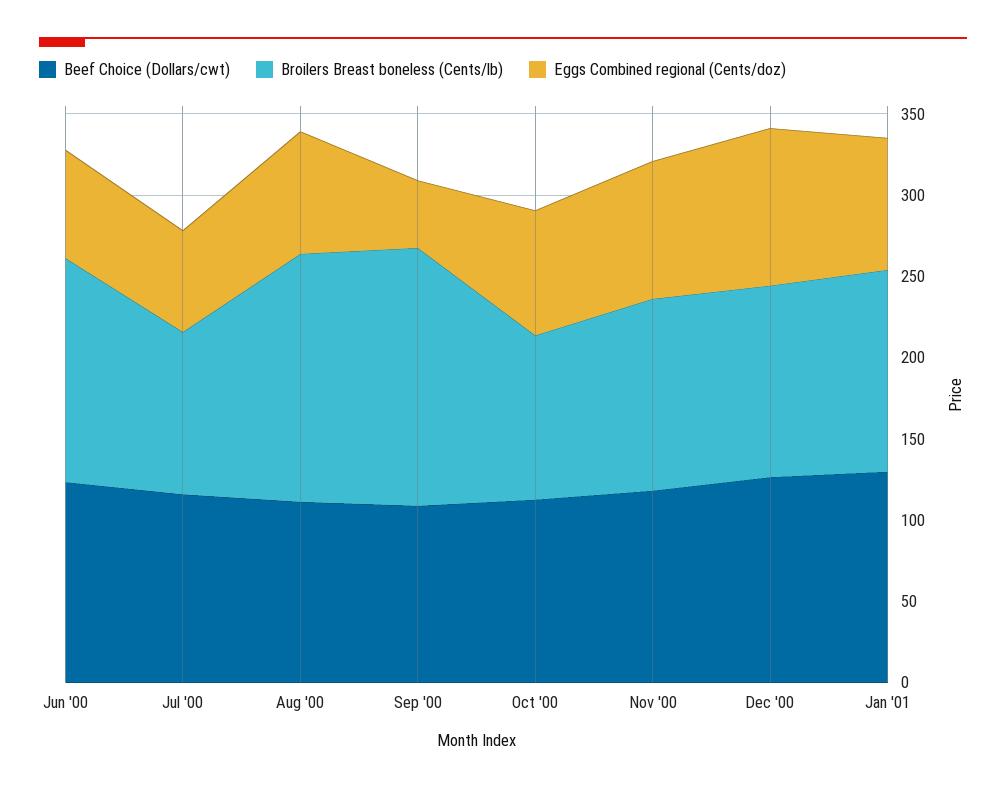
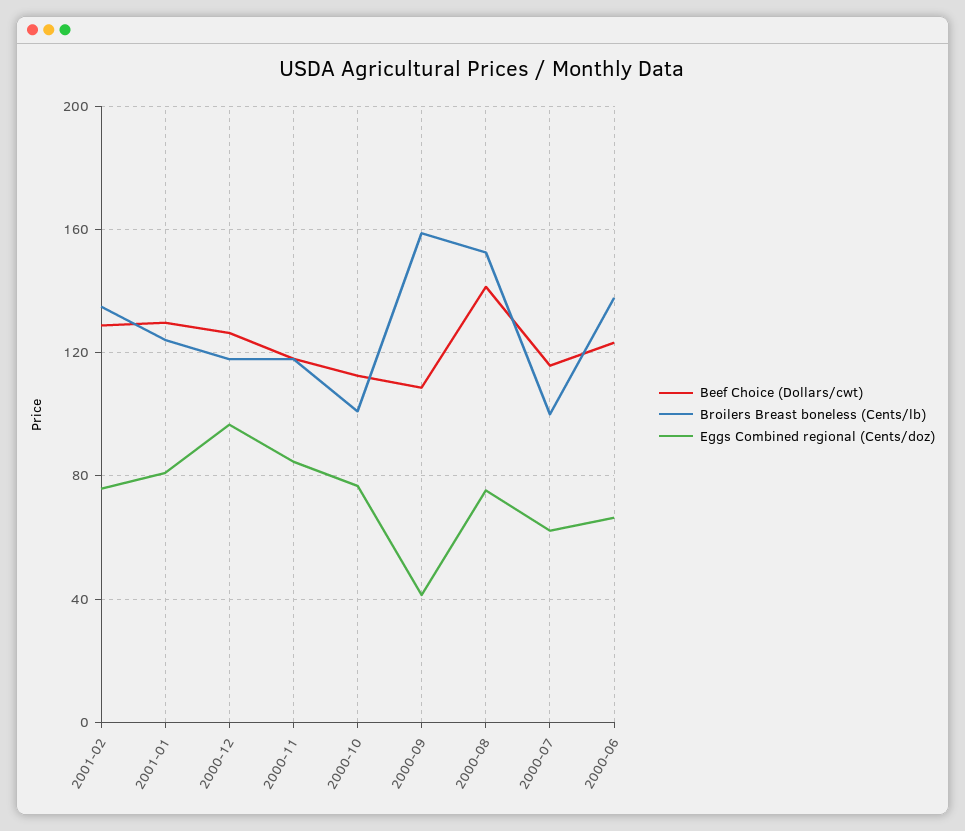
Beef Choice (Dollars/cwt), Aug '00: 110 -> 140
Beef Choice (Dollars/cwt), 2001-02: none -> 130
Broilers Breast boneless (Cents/lb), 2001-02: none -> 135
Eggs Combined regional (Cents/doz), 2001-02: none -> 75

